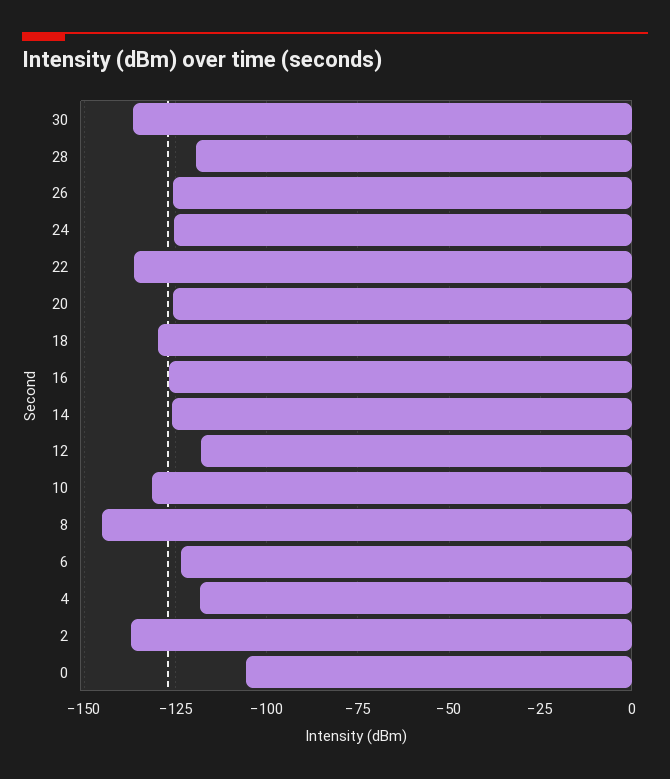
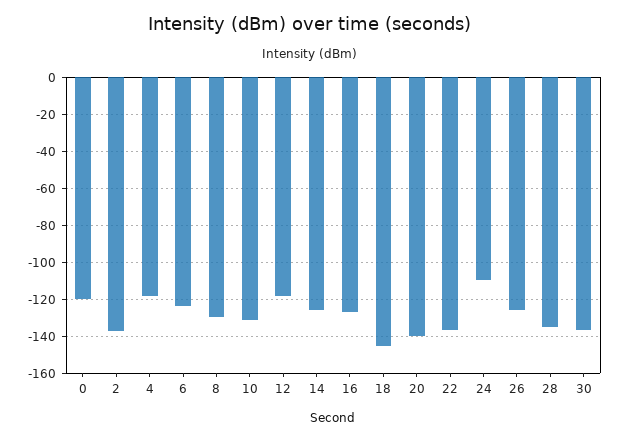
28: -120 -> -135
24: -125 -> -110
20: -125 -> -140
18: -130 -> -145
8: -145 -> -130
0: -105 -> -120

